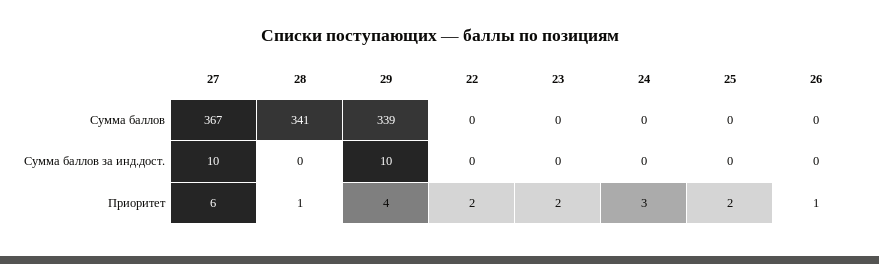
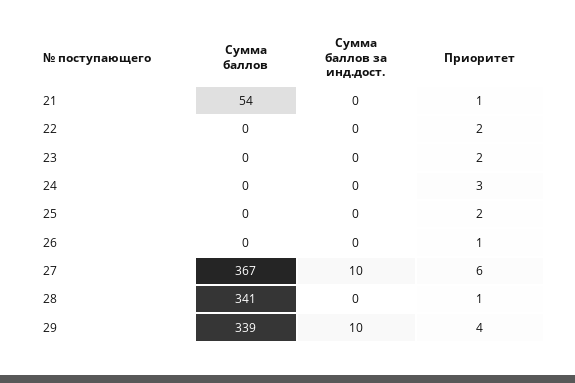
21, Сумма баллов: none -> 54
21, Сумма баллов за инд.дост.: none -> 0
21, Приоритет: none -> 1

